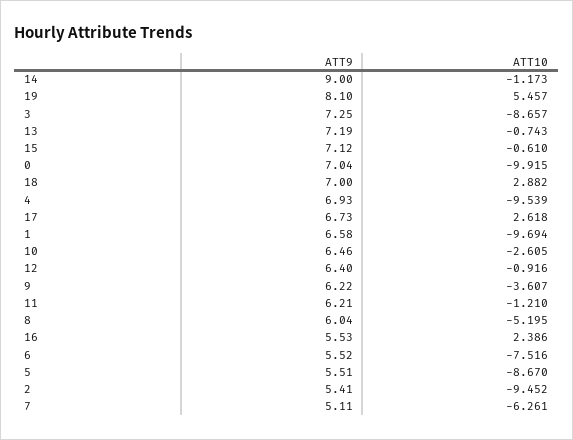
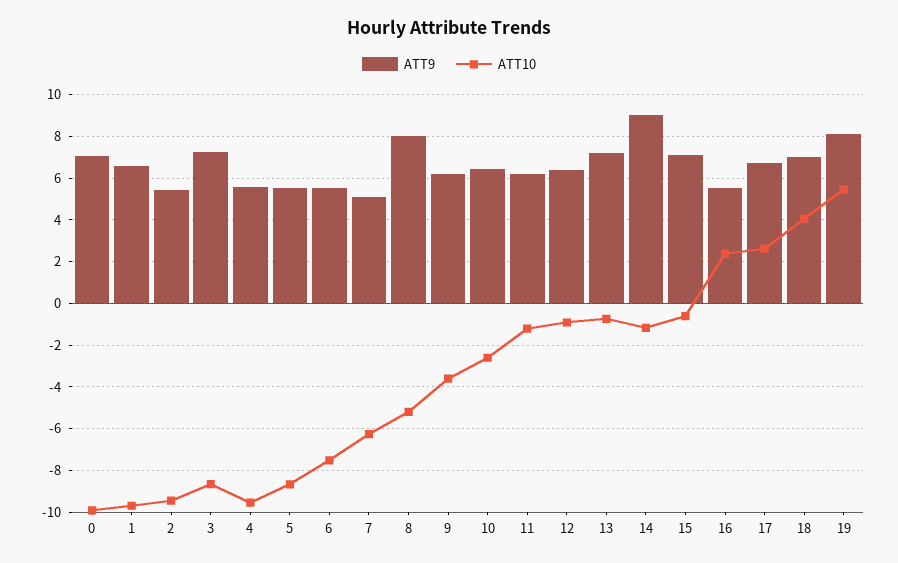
ATT10, 18: 2.882 -> 4
ATT9, 4: 6.93 -> 5.5
ATT9, 8: 6.04 -> 8

